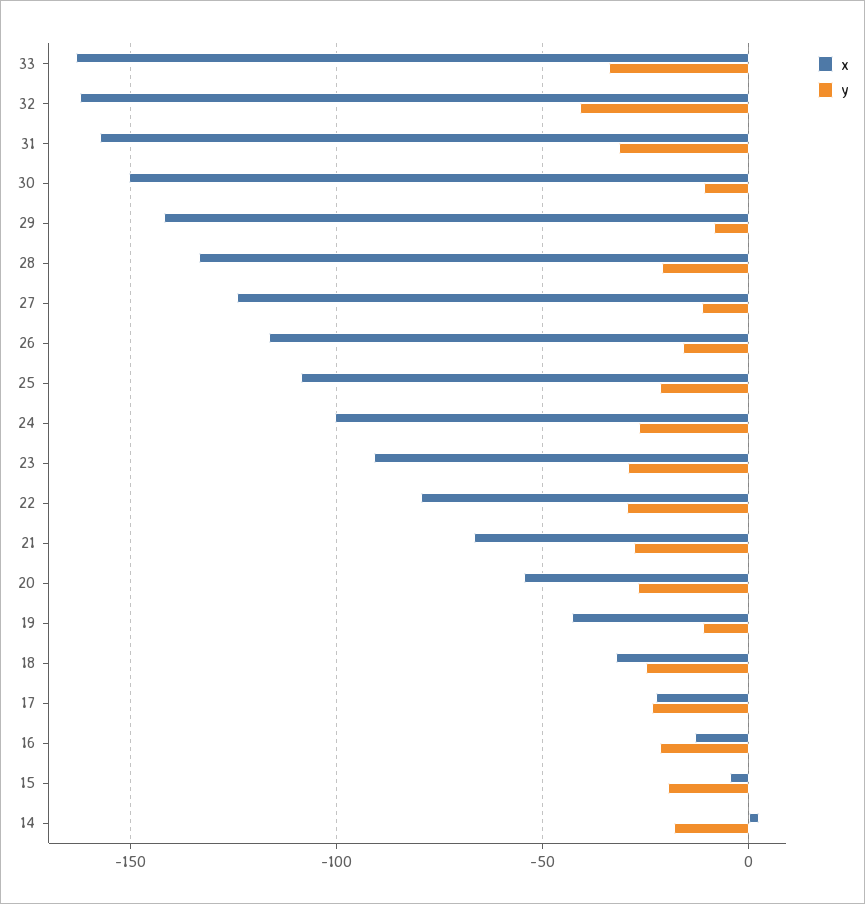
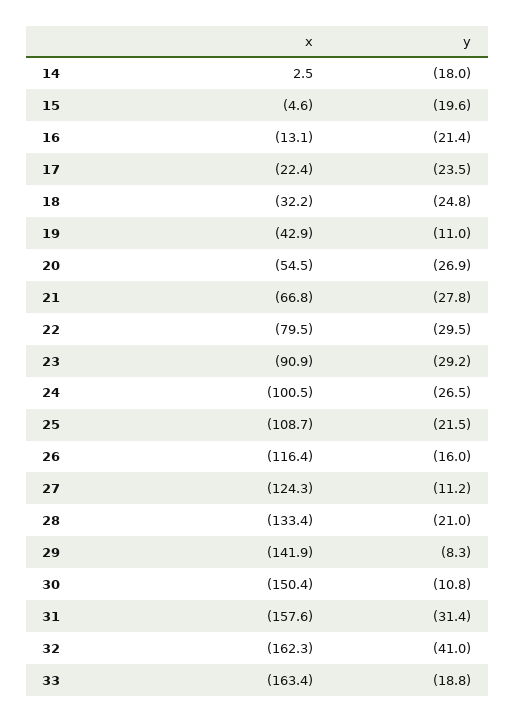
y, 33: -35 -> -18.8

